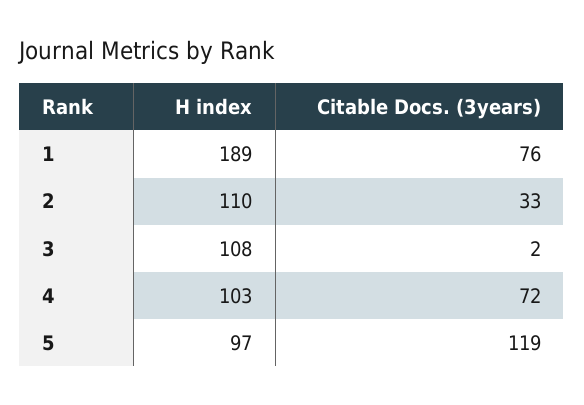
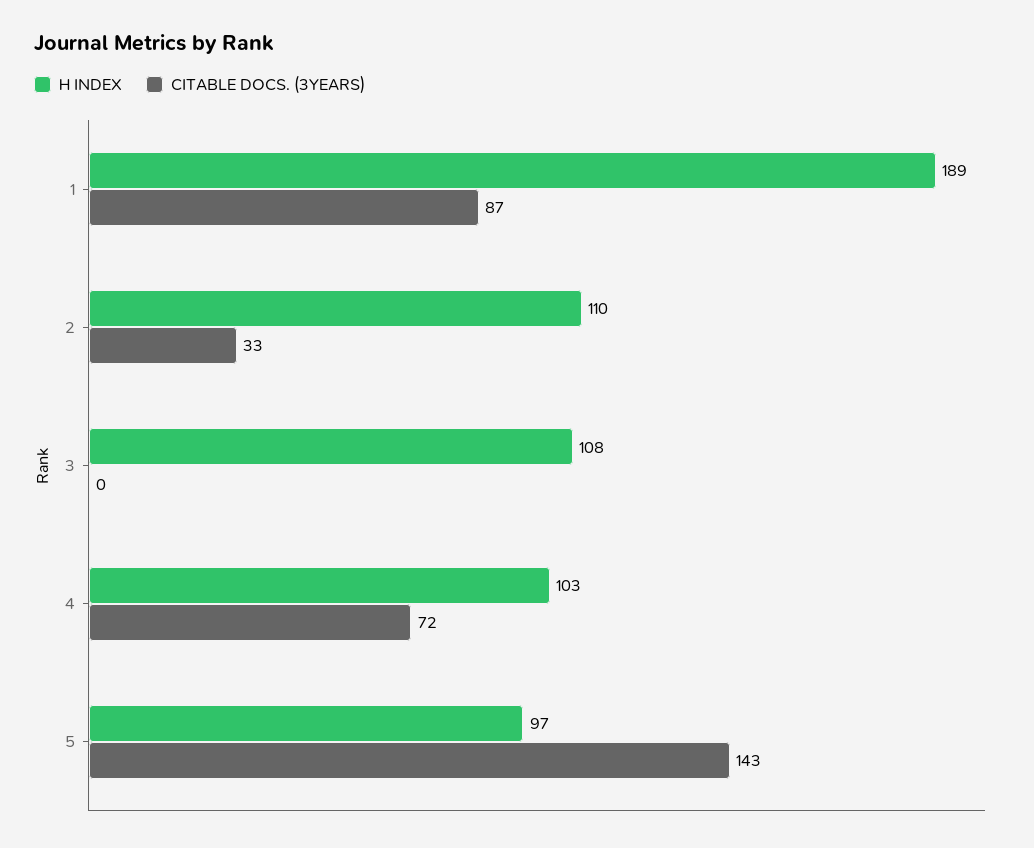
Citable Docs. (3years), 1: 76 -> 87
Citable Docs. (3years), 3: 2 -> 0
Citable Docs. (3years), 5: 119 -> 143

